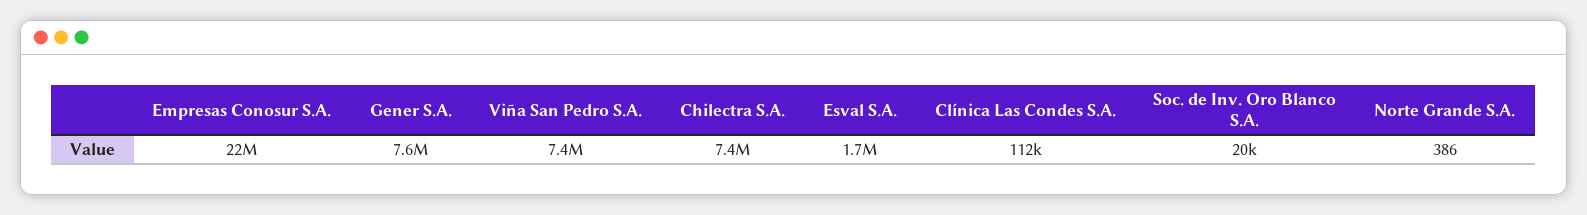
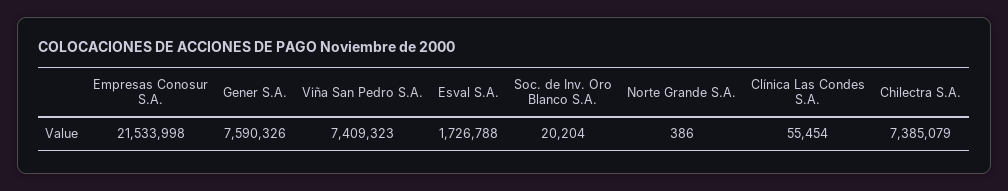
Clínica Las Condes S.A.: 112000 -> 55454

